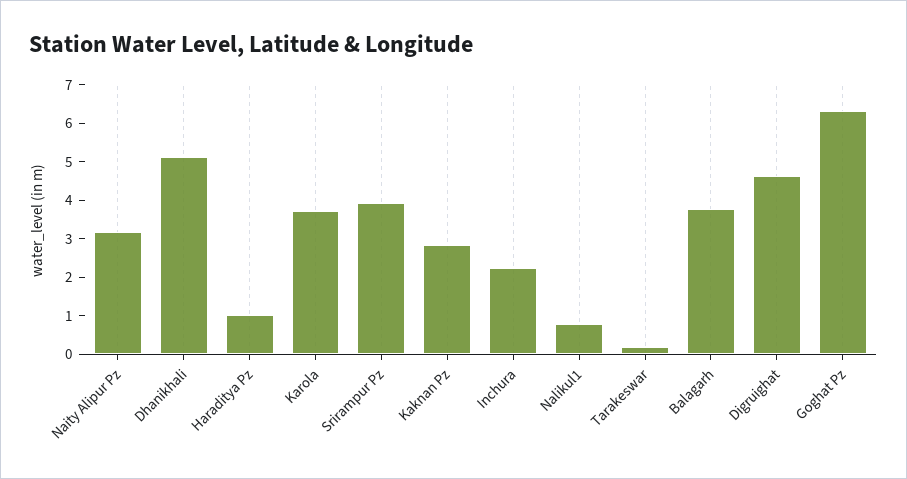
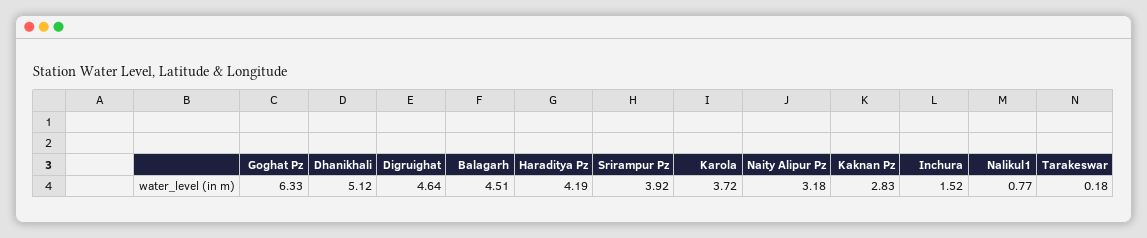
Haraditya Pz: 1 -> 4.19
Inchura: 2.25 -> 1.52
Balagarh: 3.75 -> 4.51

